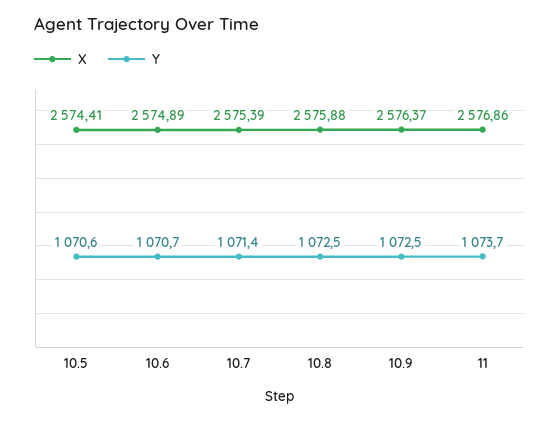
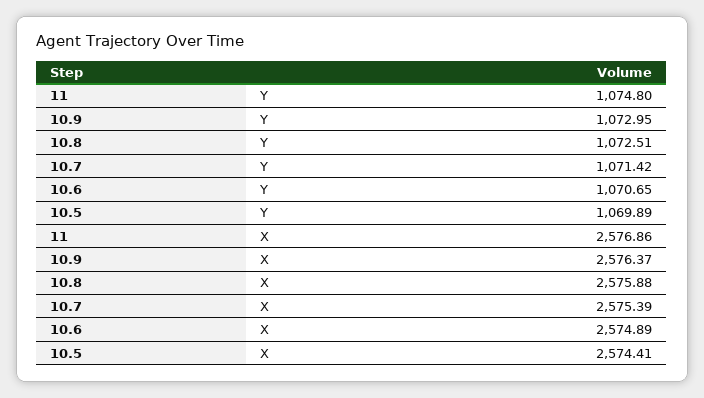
Y, 10.5: 1070.6 -> 1069.89
Y, 10.9: 1072.5 -> 1072.95
Y, 11: 1073.7 -> 1074.8

